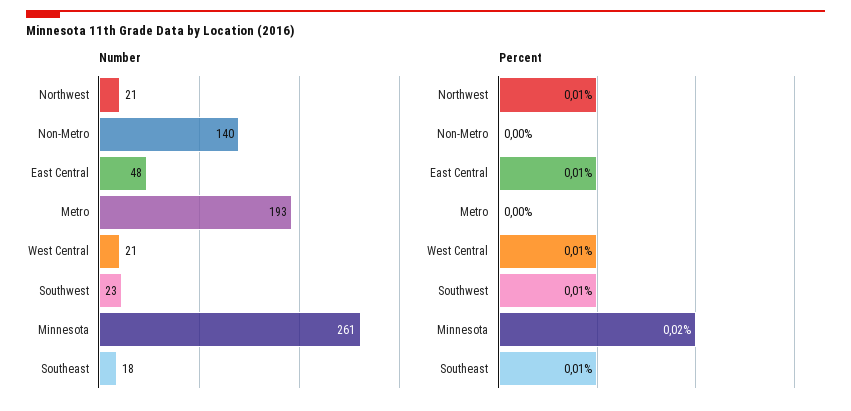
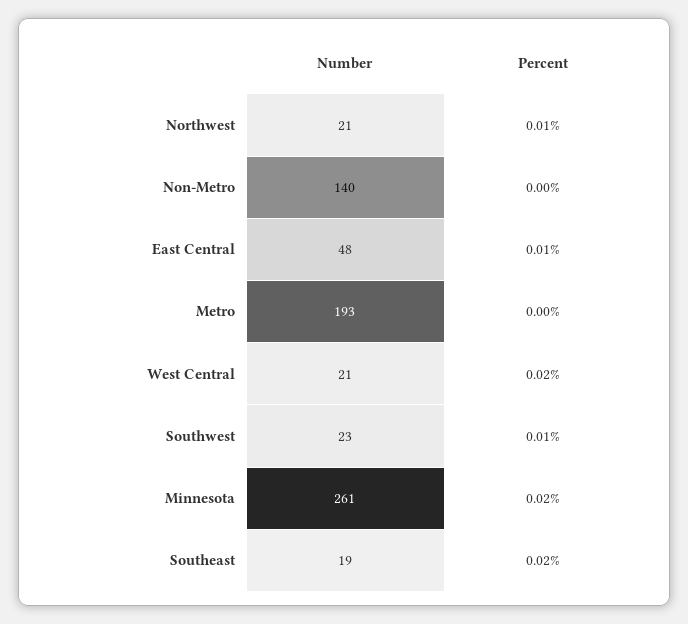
Number, Southeast: 18 -> 19
Percent, West Central: 0.01 -> 0.02
Percent, Southeast: 0.01 -> 0.02

